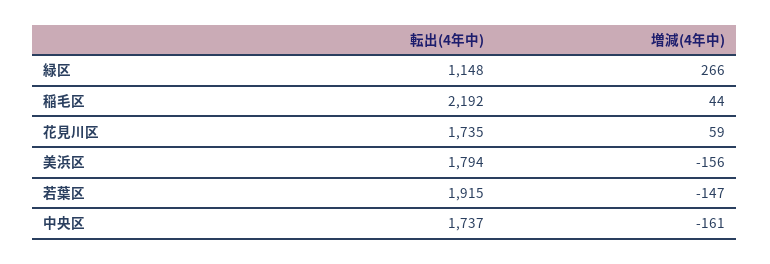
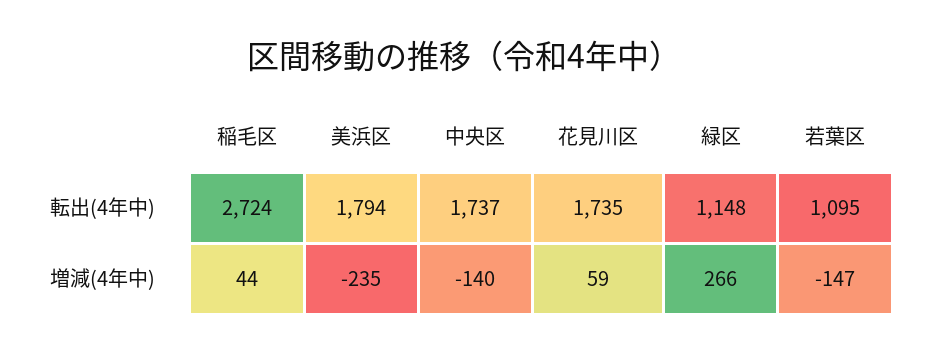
転出(4年中), 稲毛区: 2192 -> 2724
増減(4年中), 美浜区: -156 -> -235
転出(4年中), 若葉区: 1915 -> 1095
増減(4年中), 中央区: -161 -> -140

